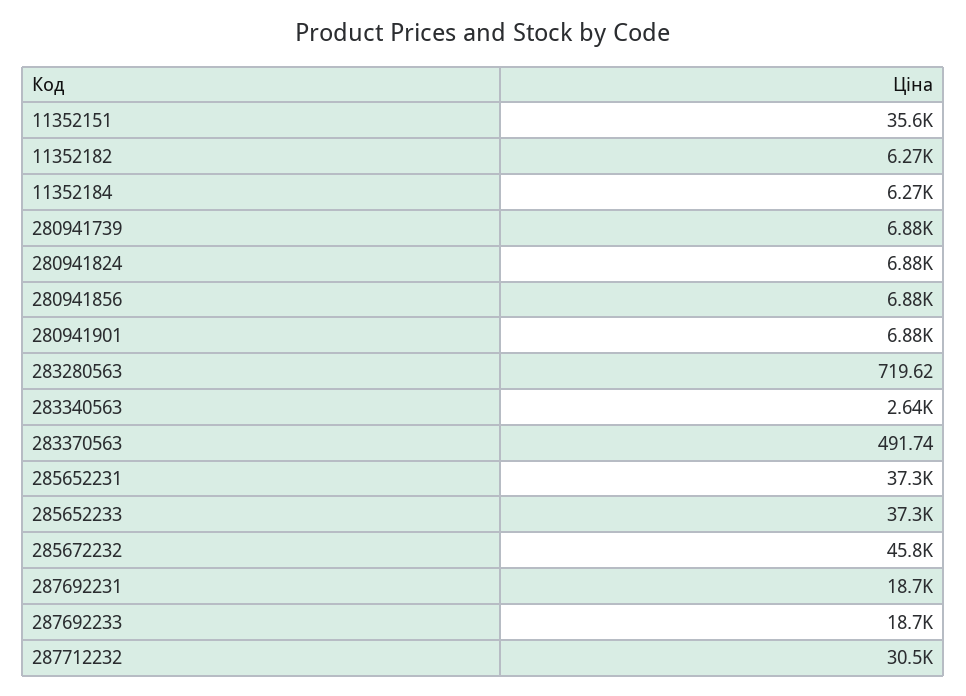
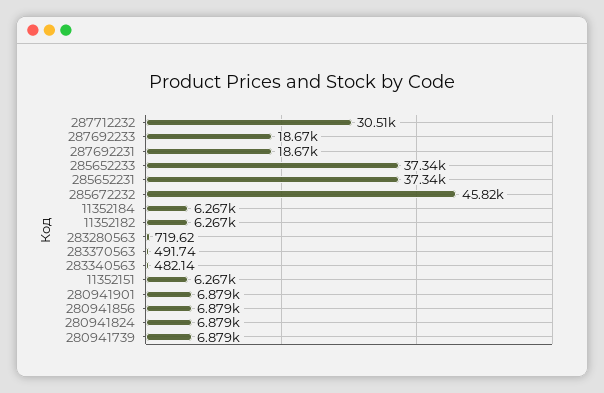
11352151: 35600 -> 6267
283340563: 2640 -> 482.14

